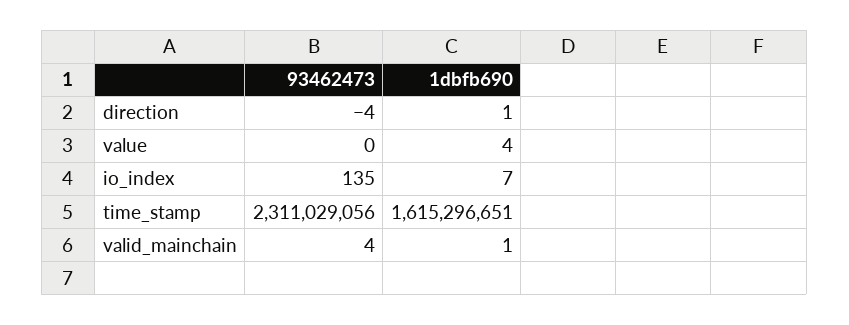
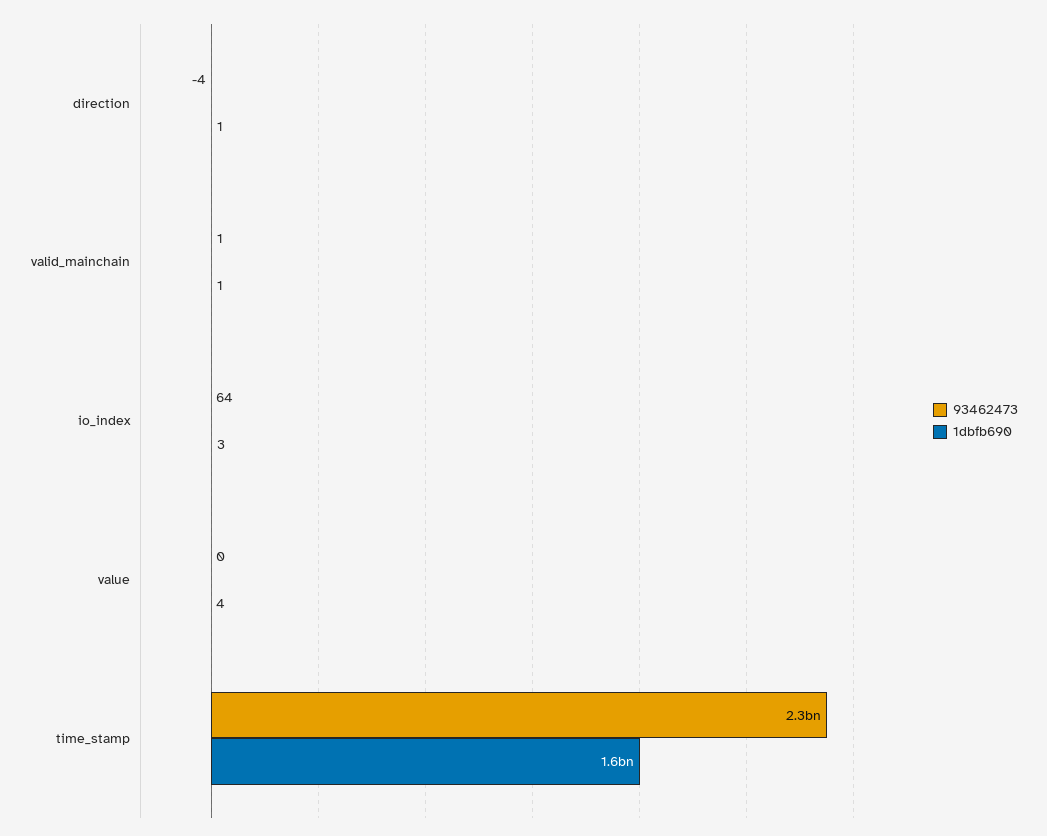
93462473, io_index: 135 -> 64
1dbfb690, io_index: 7 -> 3
93462473, valid_mainchain: 4 -> 1

